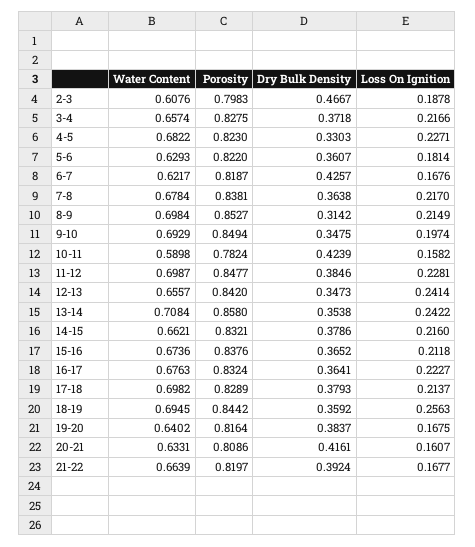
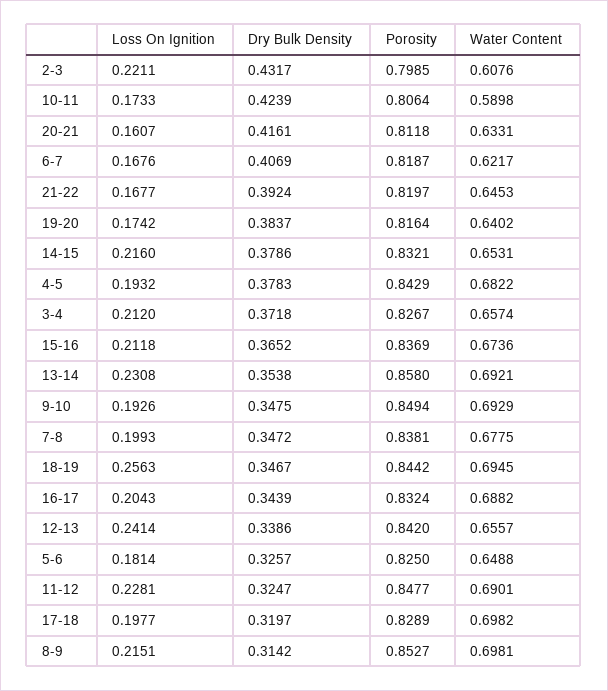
Porosity, 2-3: 0.7983 -> 0.7985
Dry Bulk Density, 2-3: 0.4667 -> 0.4317
Loss On Ignition, 2-3: 0.1878 -> 0.2211
Porosity, 3-4: 0.8275 -> 0.8267
Loss On Ignition, 3-4: 0.2166 -> 0.212
Porosity, 4-5: 0.823 -> 0.8429
Dry Bulk Density, 4-5: 0.3303 -> 0.3783
Loss On Ignition, 4-5: 0.2271 -> 0.1932
Water Content, 5-6: 0.6293 -> 0.6488
Porosity, 5-6: 0.822 -> 0.825
Dry Bulk Density, 5-6: 0.3607 -> 0.3257
Dry Bulk Density, 6-7: 0.4257 -> 0.4069
Water Content, 7-8: 0.6784 -> 0.6775
Dry Bulk Density, 7-8: 0.3638 -> 0.3472
Loss On Ignition, 7-8: 0.217 -> 0.1993
Water Content, 8-9: 0.6984 -> 0.6981
Loss On Ignition, 8-9: 0.2149 -> 0.2151
Loss On Ignition, 9-10: 0.1974 -> 0.1926
Porosity, 10-11: 0.7824 -> 0.8064
Loss On Ignition, 10-11: 0.1582 -> 0.1733
Water Content, 11-12: 0.6987 -> 0.6901
Dry Bulk Density, 11-12: 0.3846 -> 0.3247
Dry Bulk Density, 12-13: 0.3473 -> 0.3386
Water Content, 13-14: 0.7084 -> 0.6921
Loss On Ignition, 13-14: 0.2422 -> 0.2308
Water Content, 14-15: 0.6621 -> 0.6531
Porosity, 15-16: 0.8376 -> 0.8369
Water Content, 16-17: 0.6763 -> 0.6882
Dry Bulk Density, 16-17: 0.3641 -> 0.3439
Loss On Ignition, 16-17: 0.2227 -> 0.2043
Dry Bulk Density, 17-18: 0.3793 -> 0.3197
Loss On Ignition, 17-18: 0.2137 -> 0.1977
Dry Bulk Density, 18-19: 0.3592 -> 0.3467
Loss On Ignition, 19-20: 0.1675 -> 0.1742
Porosity, 20-21: 0.8086 -> 0.8118
Water Content, 21-22: 0.6639 -> 0.6453

